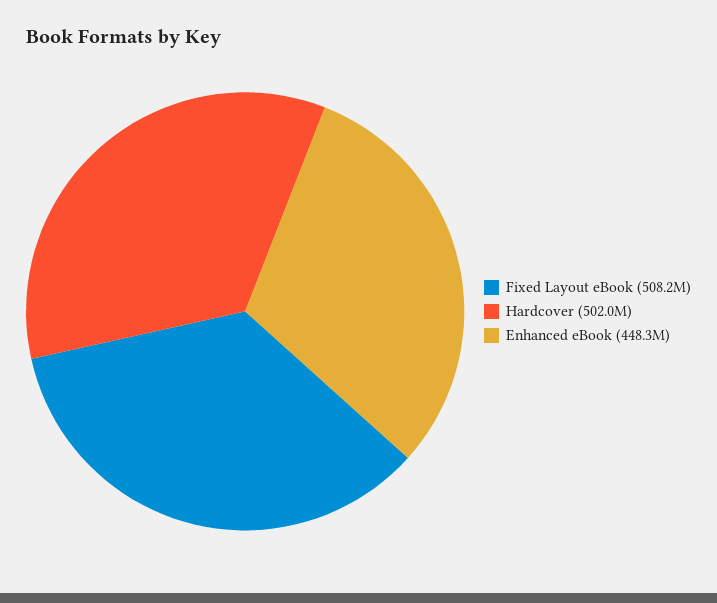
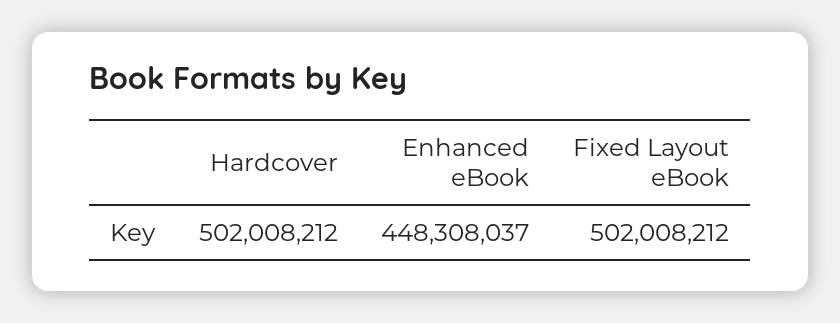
Fixed Layout eBook: 508200000 -> 502008212

